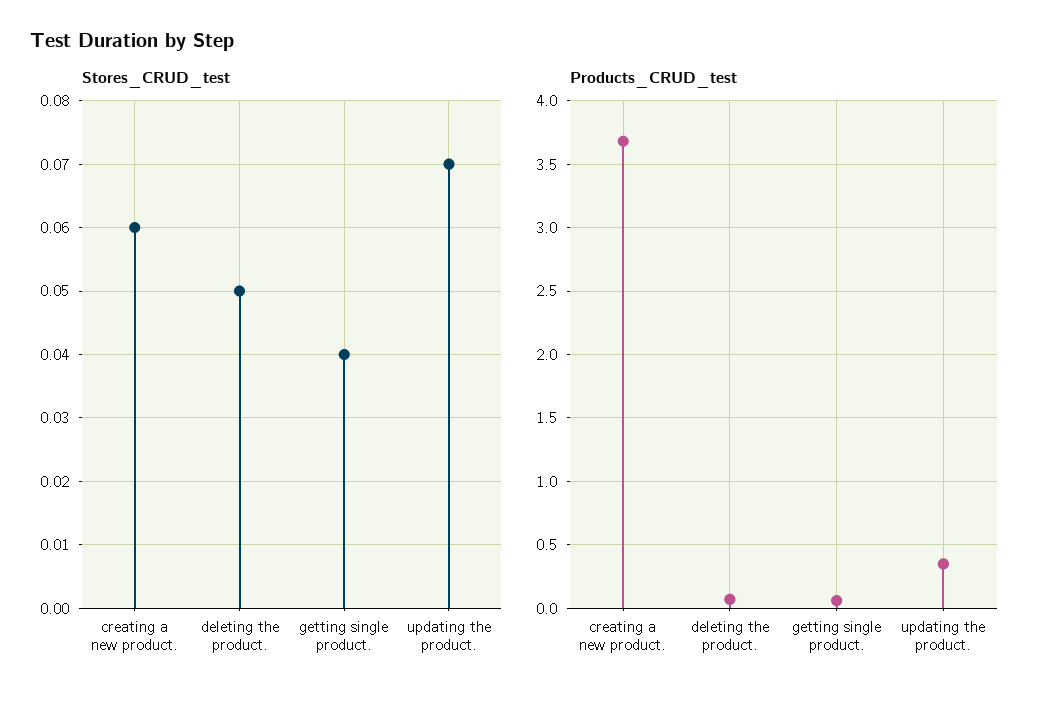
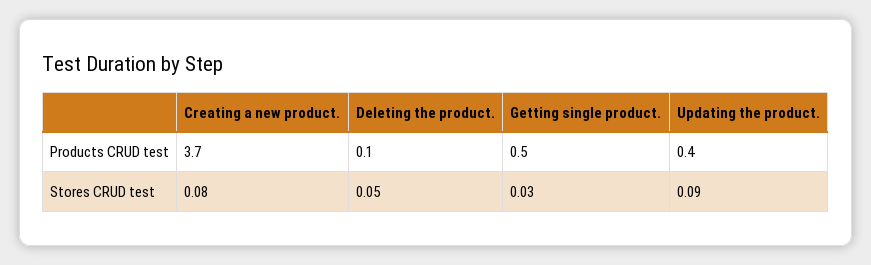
Stores_CRUD_test, creating a new product.: 0.06 -> 0.08
Stores_CRUD_test, getting single product.: 0.04 -> 0.03
Stores_CRUD_test, updating the product.: 0.07 -> 0.09
Products_CRUD_test, getting single product.: 0.05 -> 0.5

